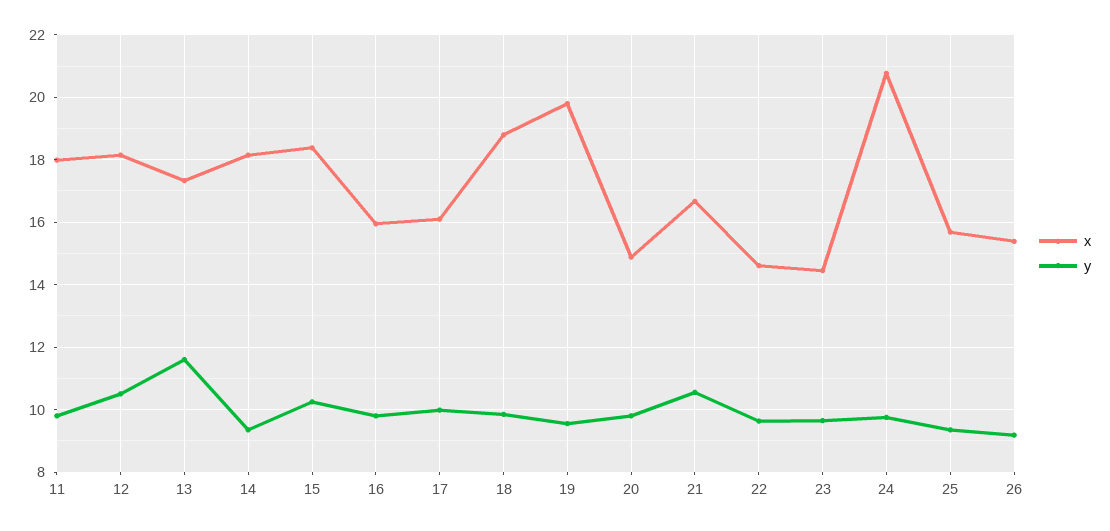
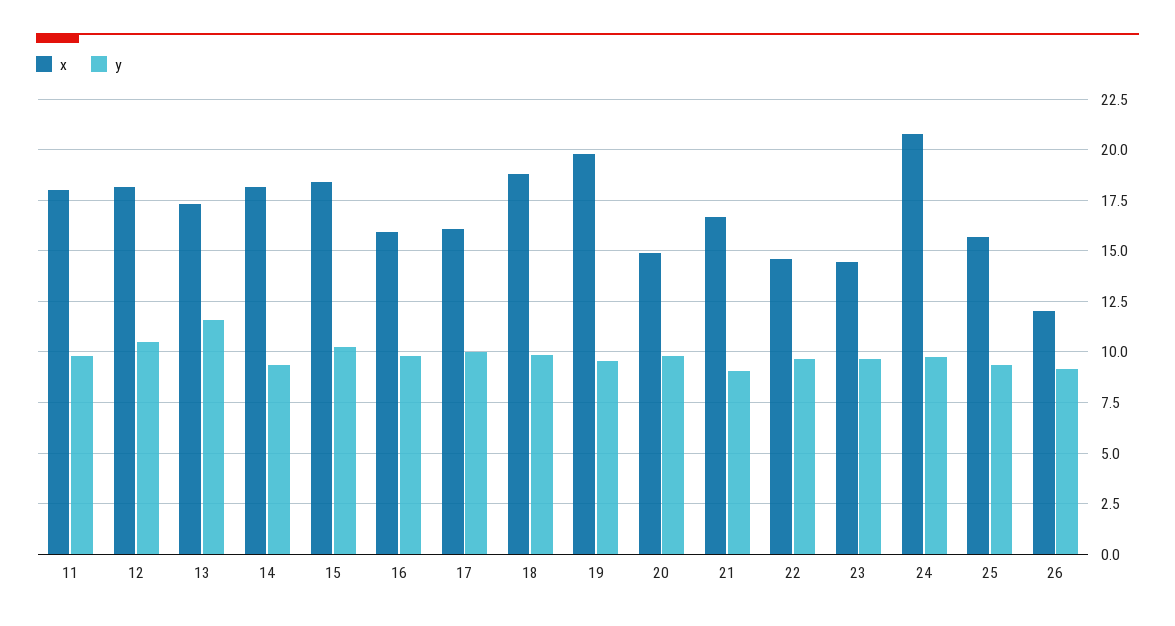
y, 21: 10.6 -> 9
x, 26: 15.4 -> 12

